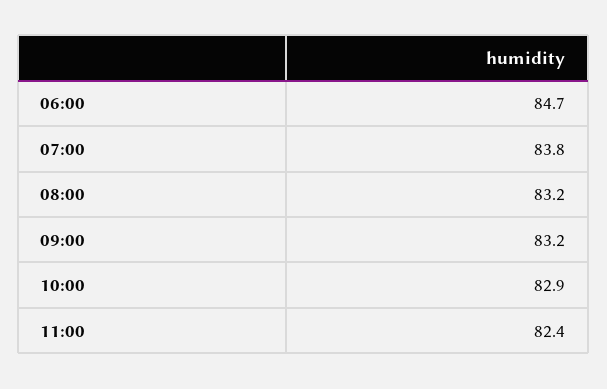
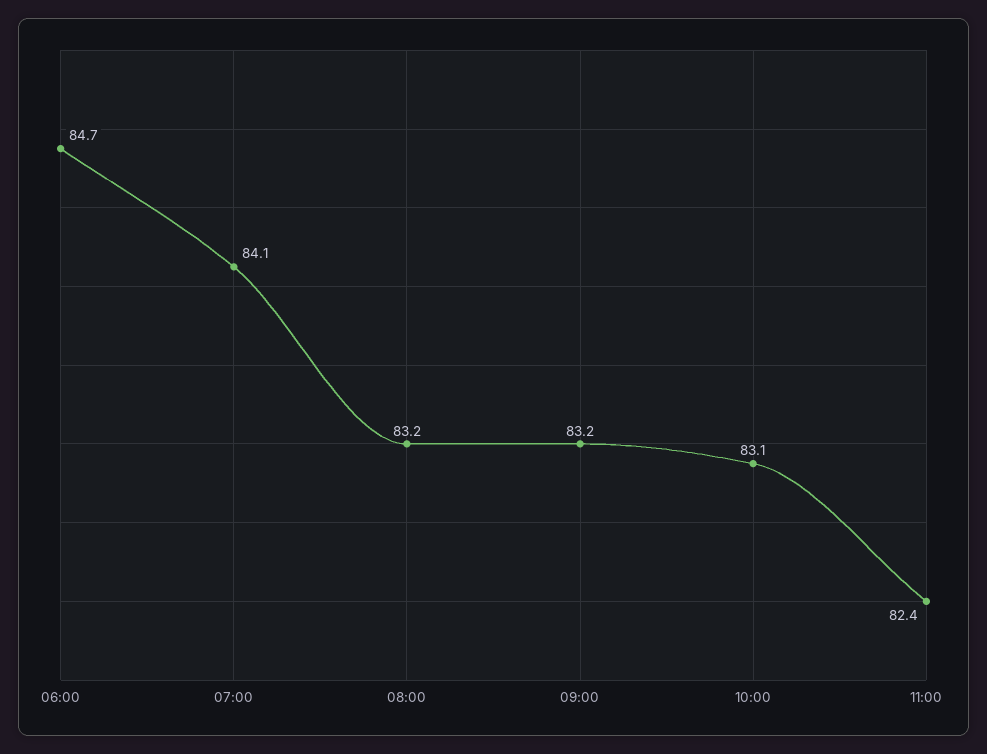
07:00: 83.8 -> 84.1
10:00: 82.9 -> 83.1

